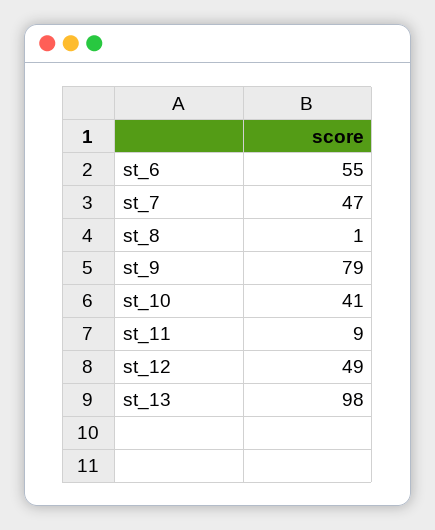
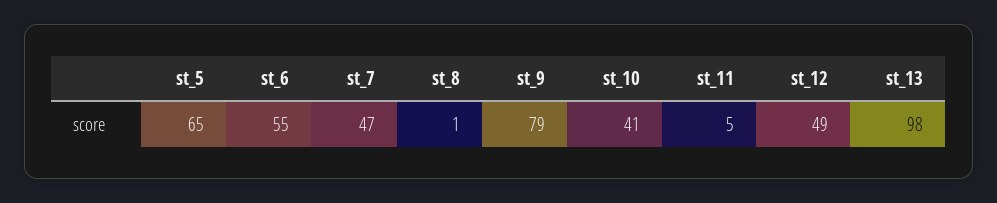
st_11: 9 -> 5
st_5: none -> 65

